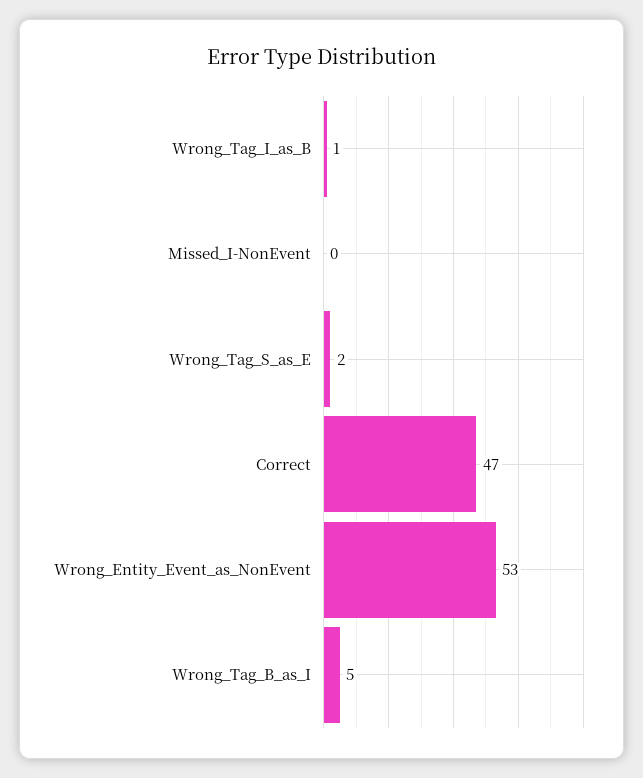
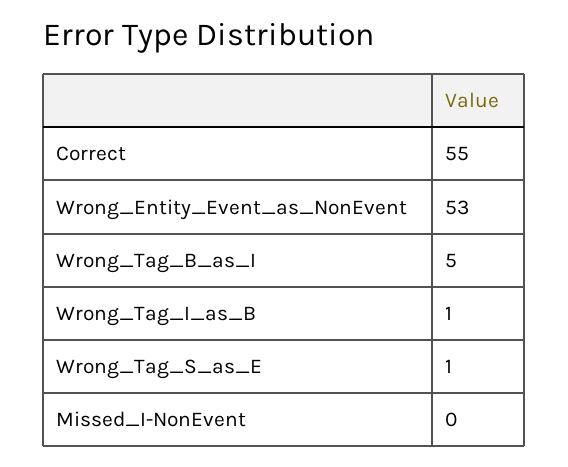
Wrong_Tag_S_as_E: 2 -> 1
Correct: 47 -> 55

